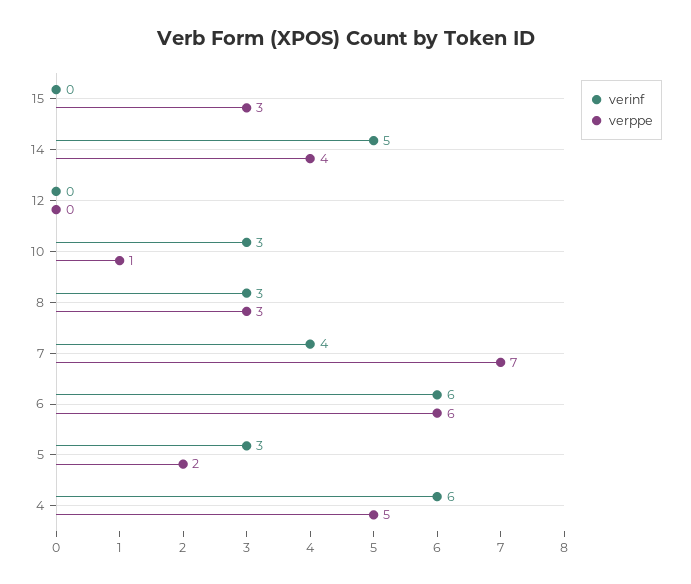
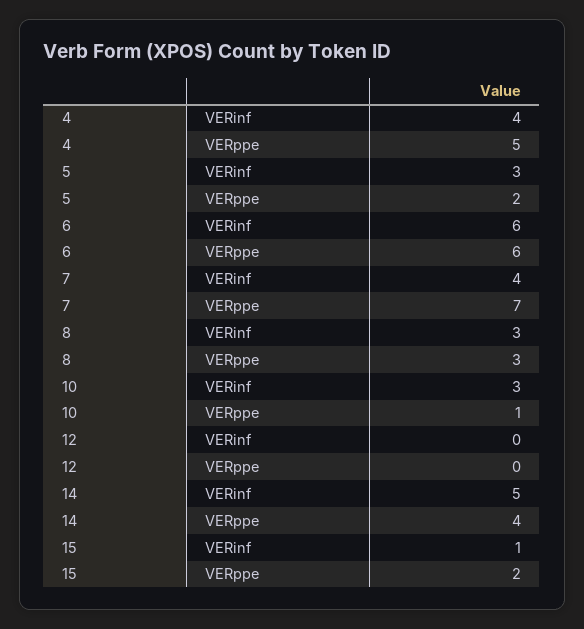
verinf, 15: 0 -> 1
verppe, 15: 3 -> 2
verinf, 4: 6 -> 4

